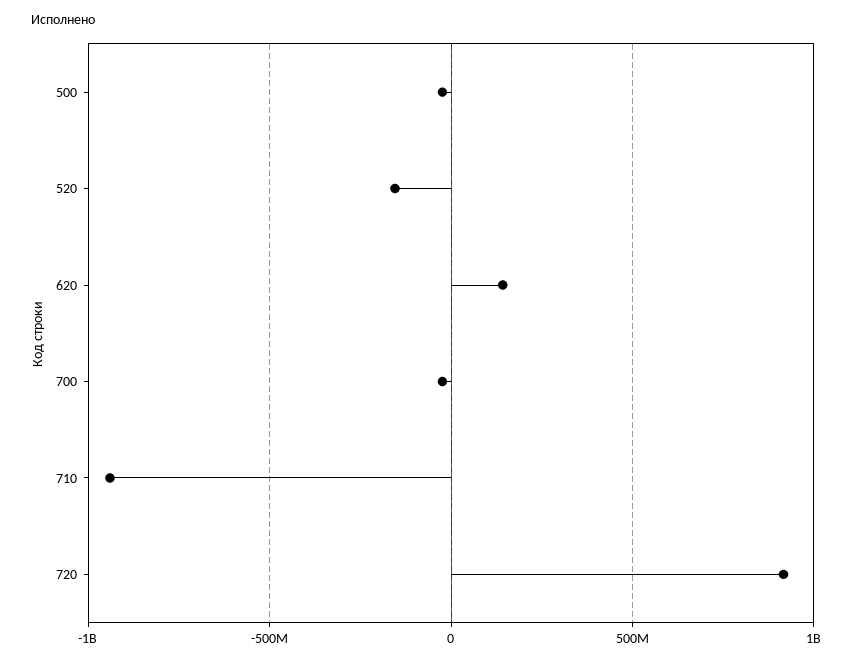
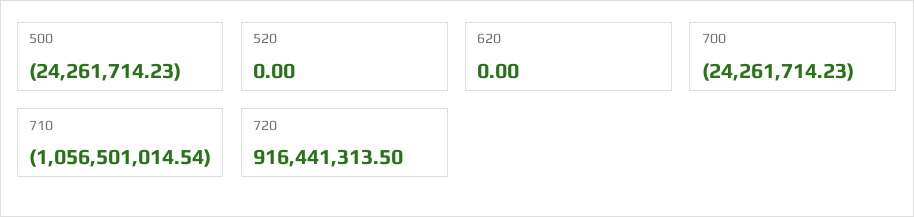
520: -150000000 -> 0
620: 150000000 -> 0
710: -950000000 -> -1056501014.54

